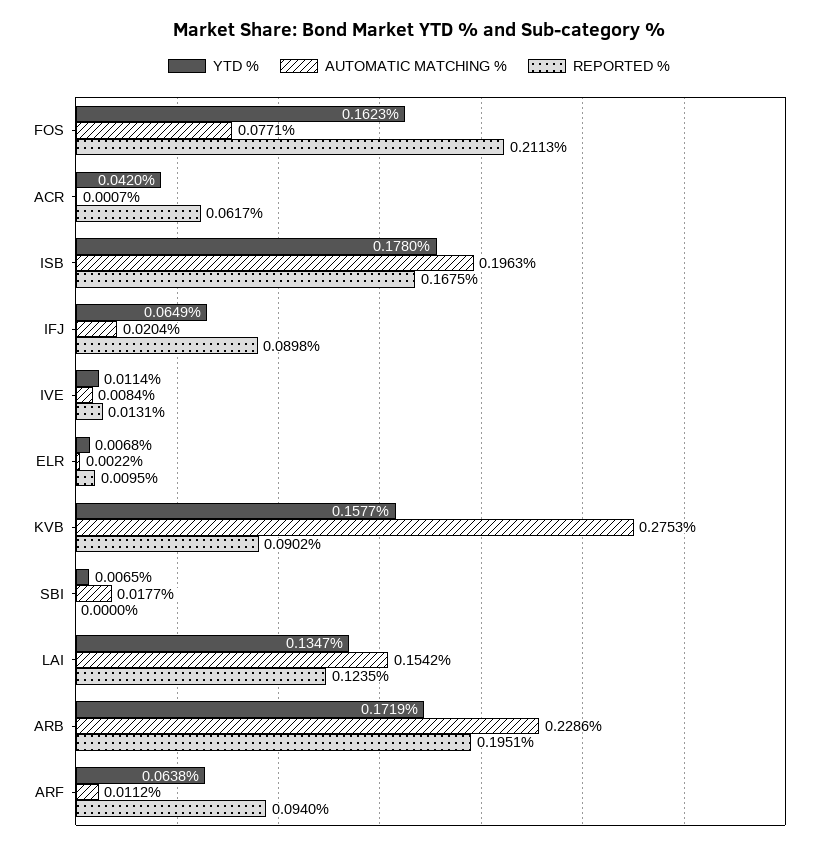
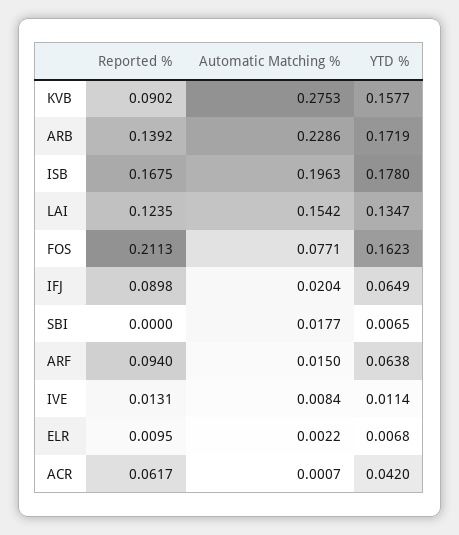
REPORTED %, ARB: 0.1951 -> 0.1392
AUTOMATIC MATCHING %, ARF: 0.0112 -> 0.015

